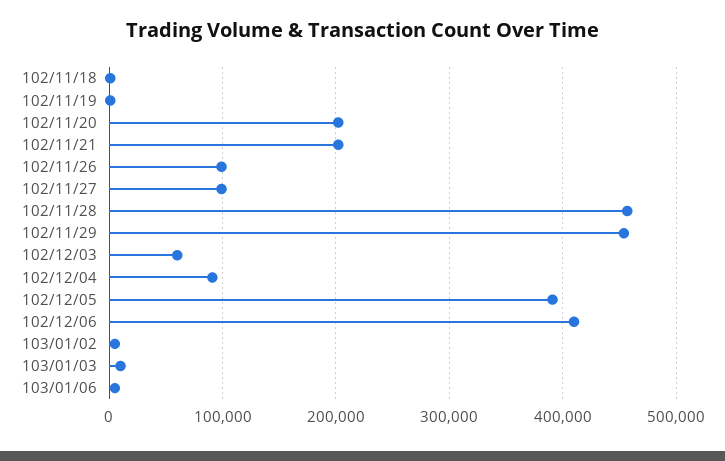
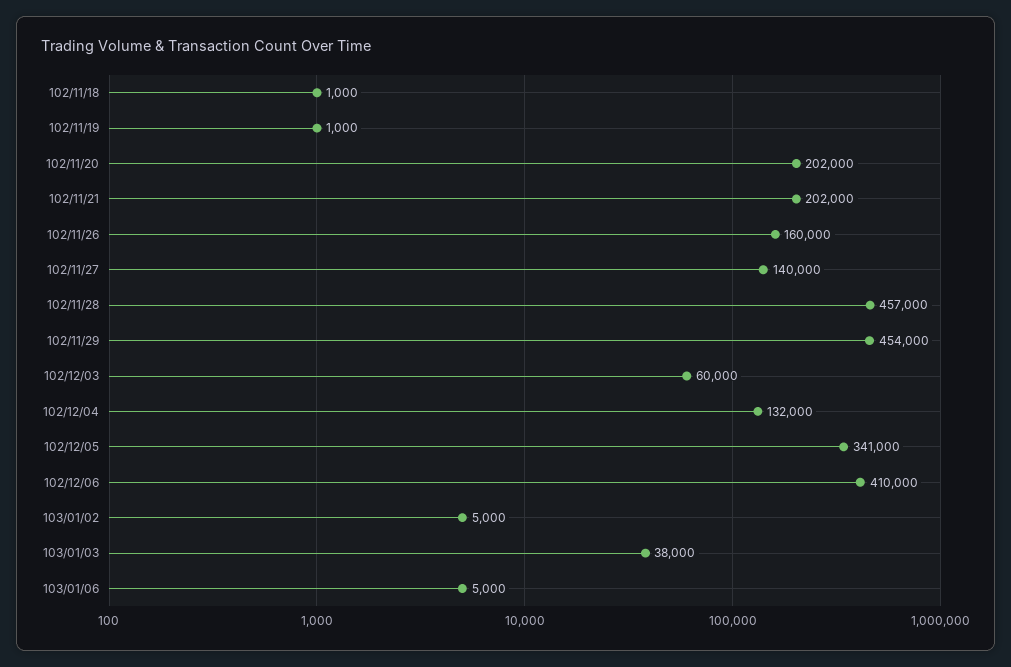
102/11/26: 100000 -> 160000
102/11/27: 100000 -> 140000
102/12/04: 90000 -> 132000
102/12/05: 390000 -> 341000
103/01/03: 10000 -> 38000

